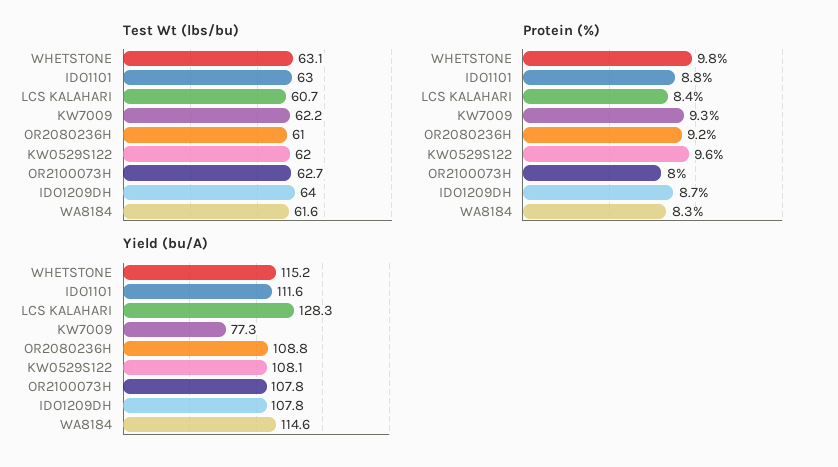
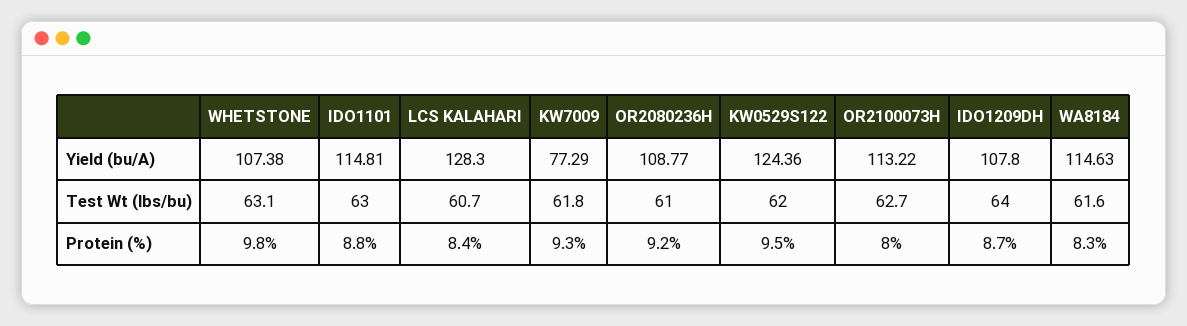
Test Wt (lbs/bu), KW7009: 62.2 -> 61.8
Protein (%), KW0529S122: 9.6 -> 9.5
Yield (bu/A), WHETSTONE: 115.2 -> 107.38
Yield (bu/A), IDO1101: 111.6 -> 114.81
Yield (bu/A), KW0529S122: 108.1 -> 124.36
Yield (bu/A), OR2100073H: 107.8 -> 113.22

